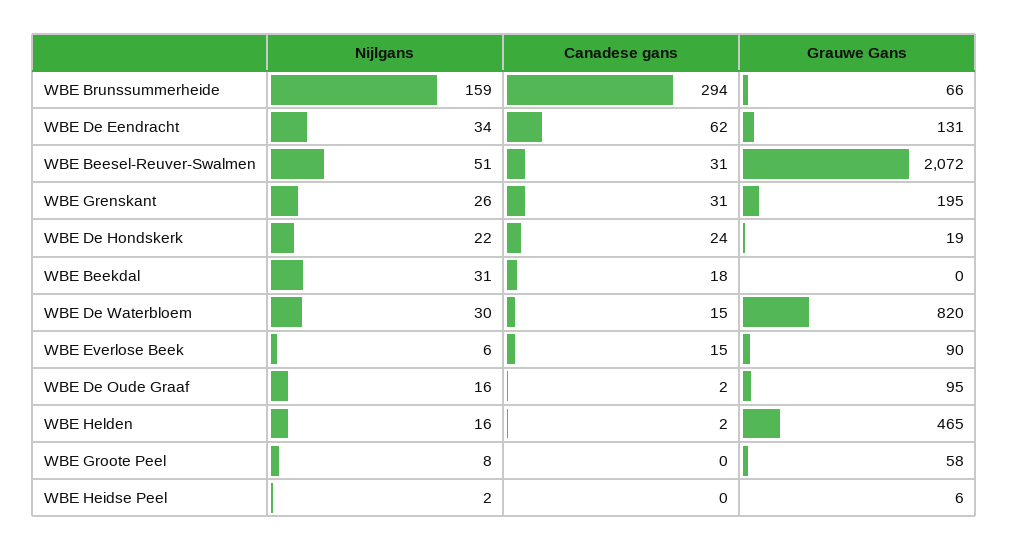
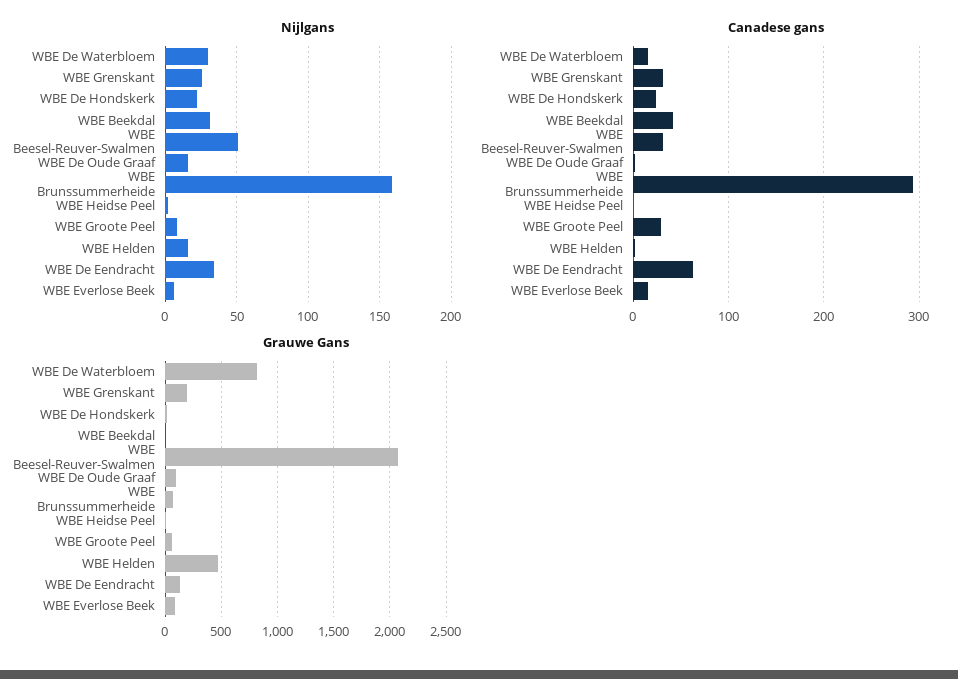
Canadese gans, WBE Beekdal: 18 -> 40
Canadese gans, WBE Groote Peel: 0 -> 30

